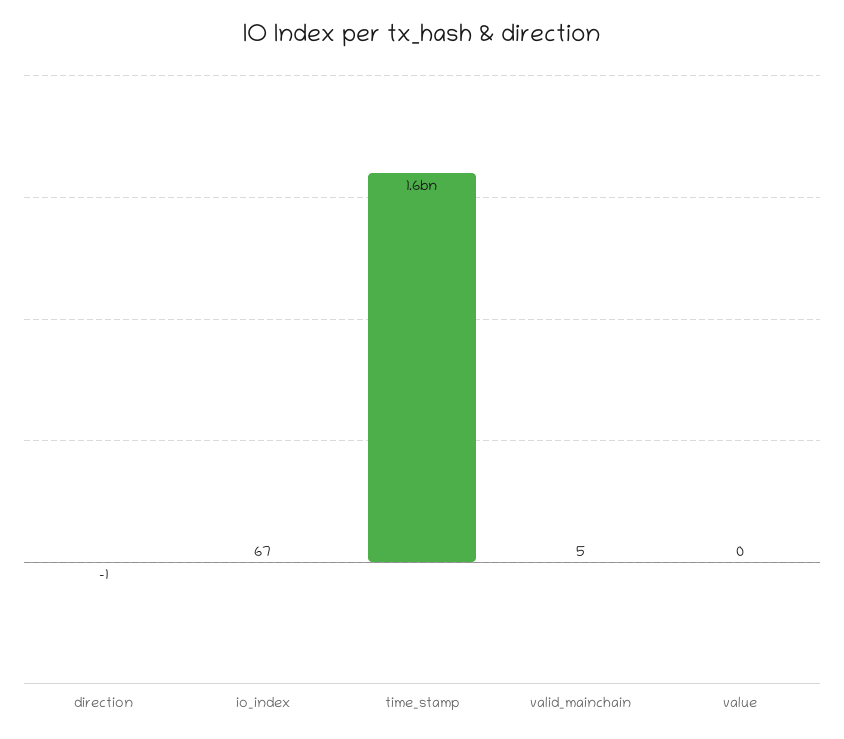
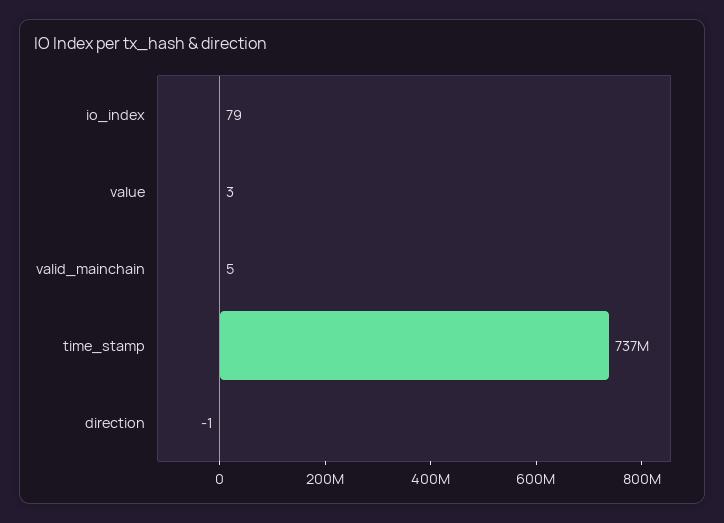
io_index: 67 -> 79
time_stamp: 1600000000 -> 737000000
value: 0 -> 3

